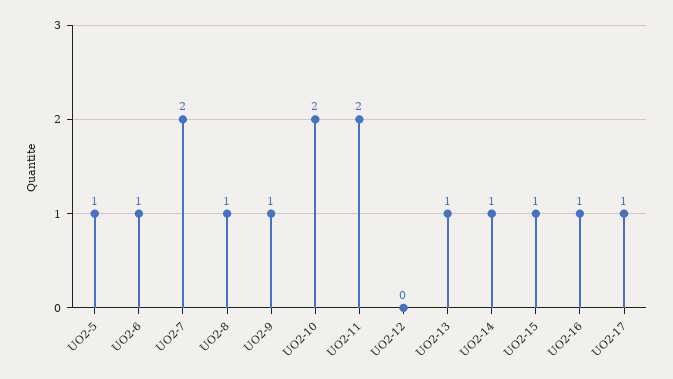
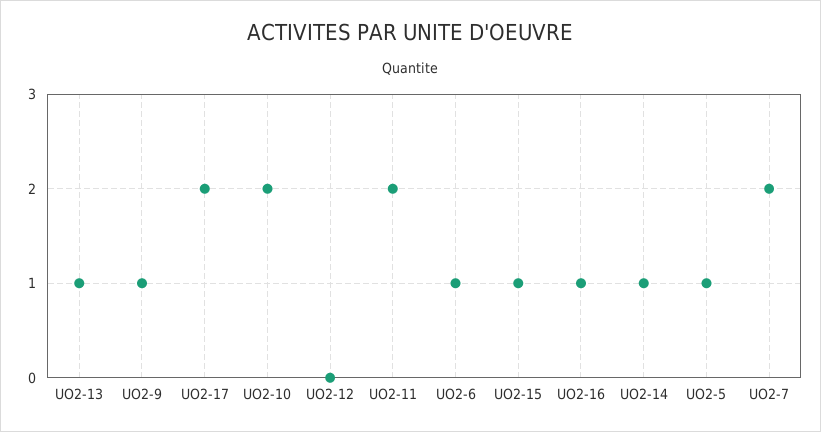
UO2-8: 1 -> none
UO2-17: 1 -> 2

